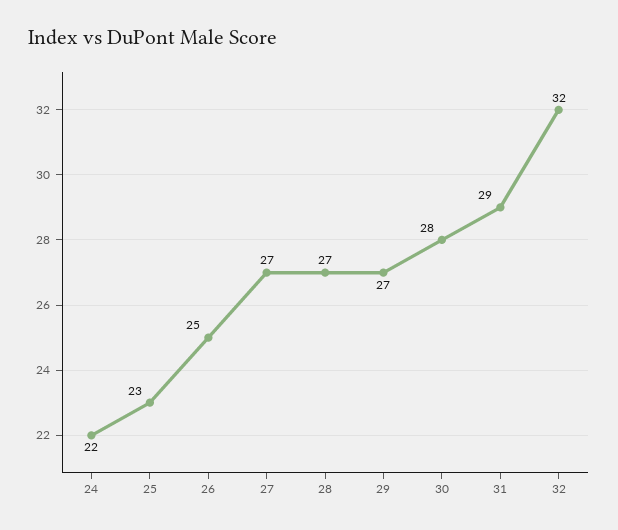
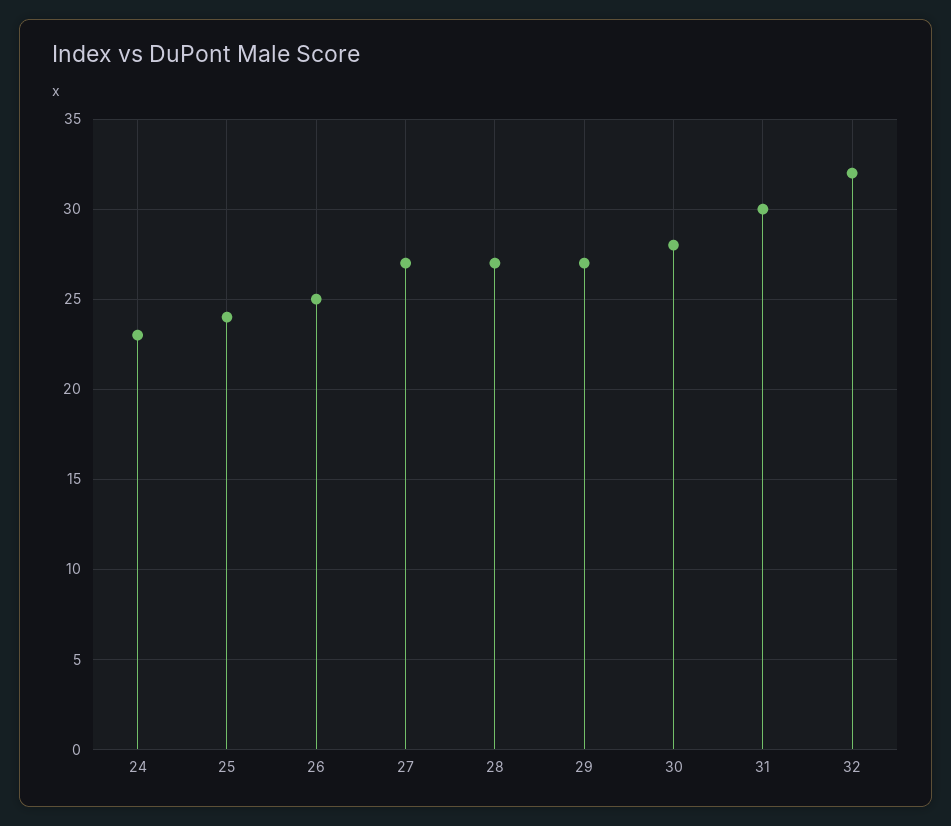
24: 22 -> 23
25: 23 -> 24
31: 29 -> 30

